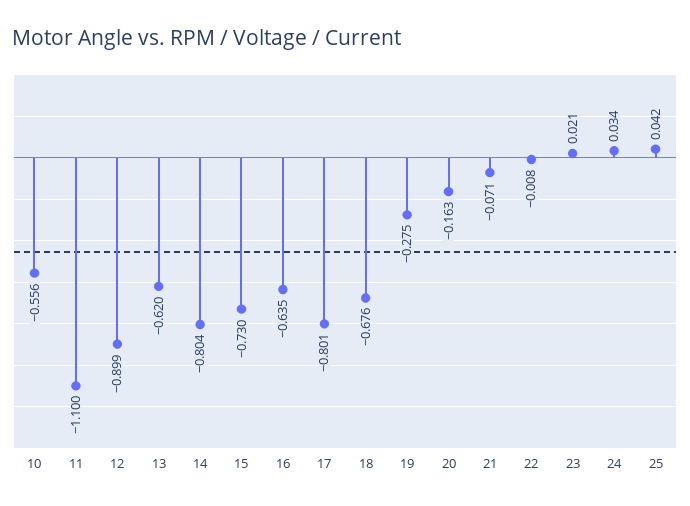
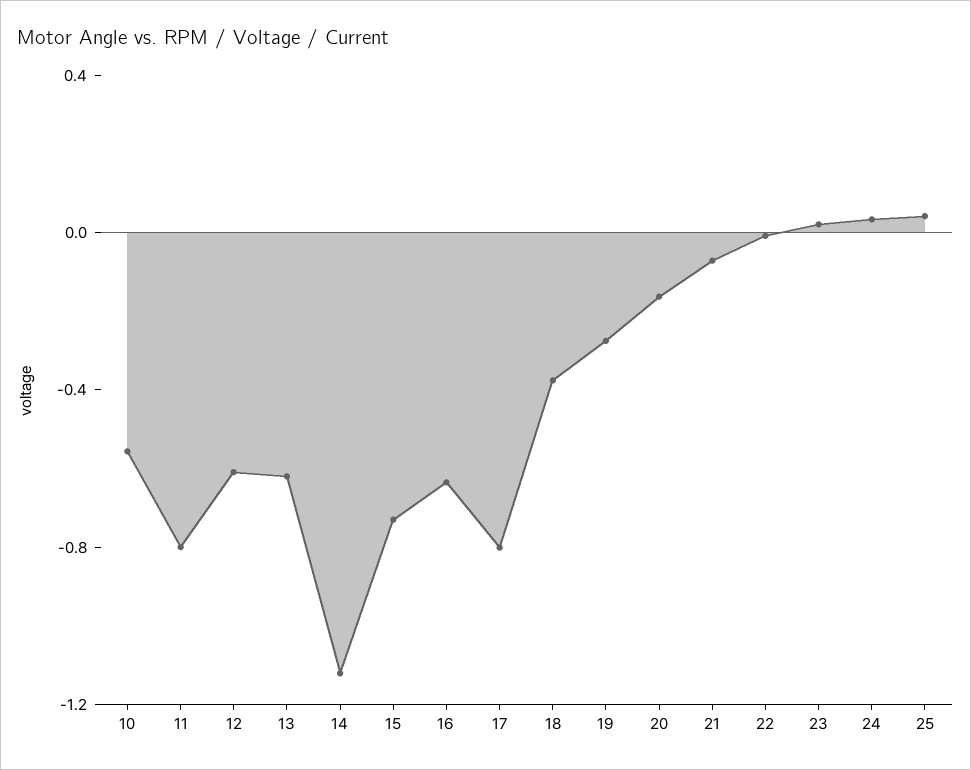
11: -1.1 -> -0.8
12: -0.899 -> -0.6
14: -0.804 -> -1.1
18: -0.676 -> -0.4

